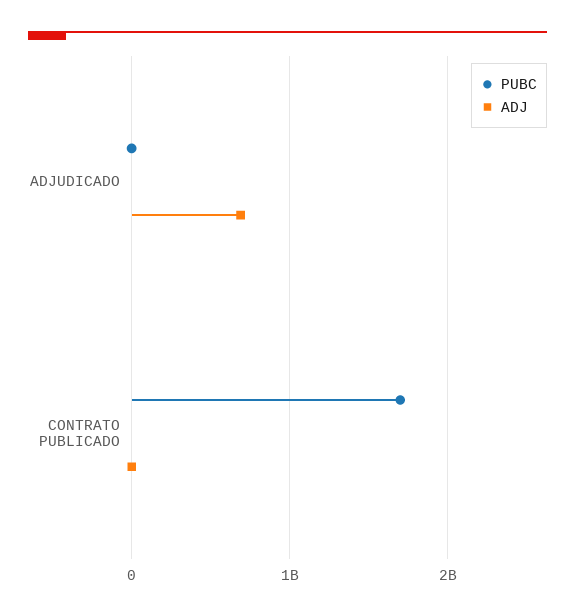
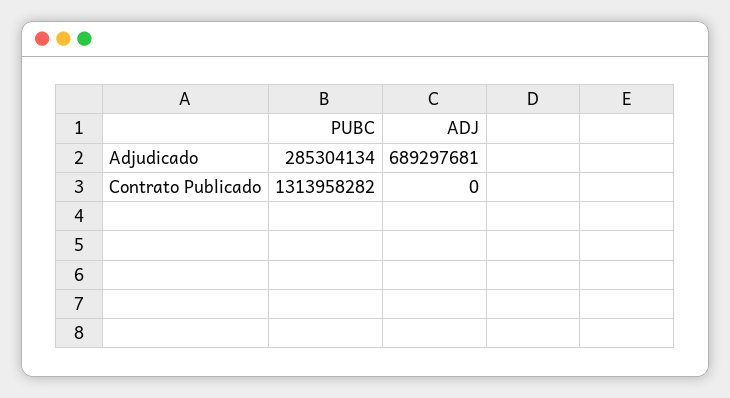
PUBC, ADJUDICADO: 0 -> 285304134
PUBC, CONTRATO PUBLICADO: 1700000000 -> 1313958282

